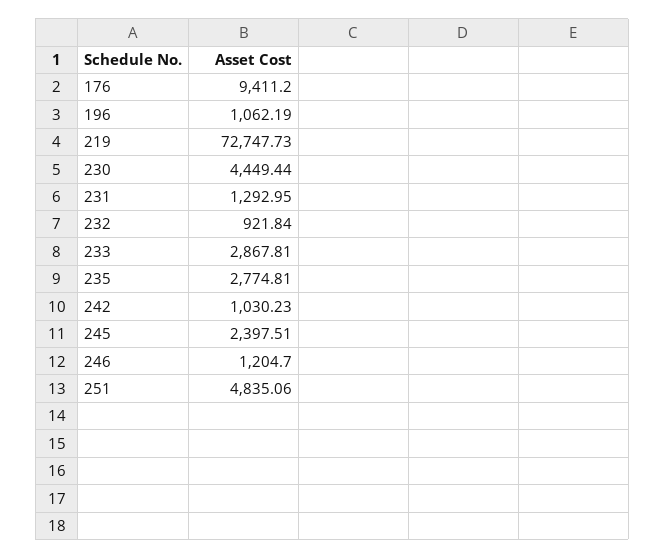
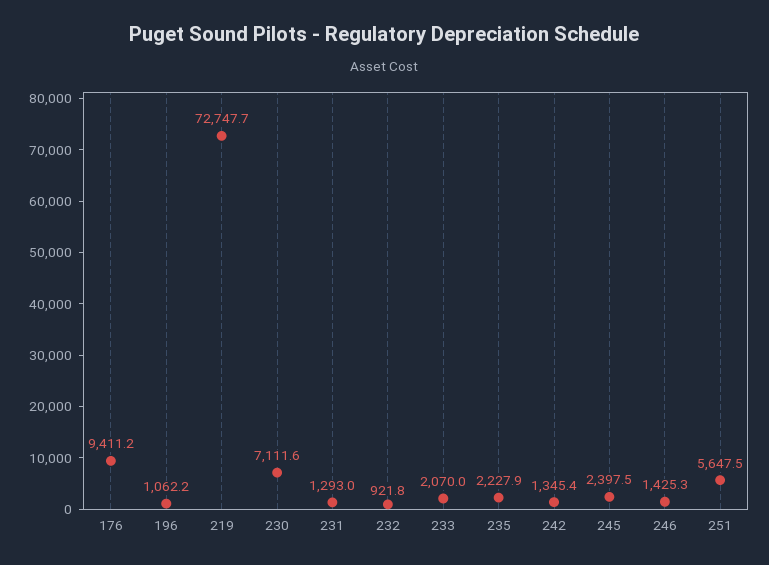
230: 4449.44 -> 7111.6
233: 2867.81 -> 2070
235: 2774.81 -> 2227.9
242: 1030.23 -> 1345.4
246: 1204.7 -> 1425.3
251: 4835.06 -> 5647.5

